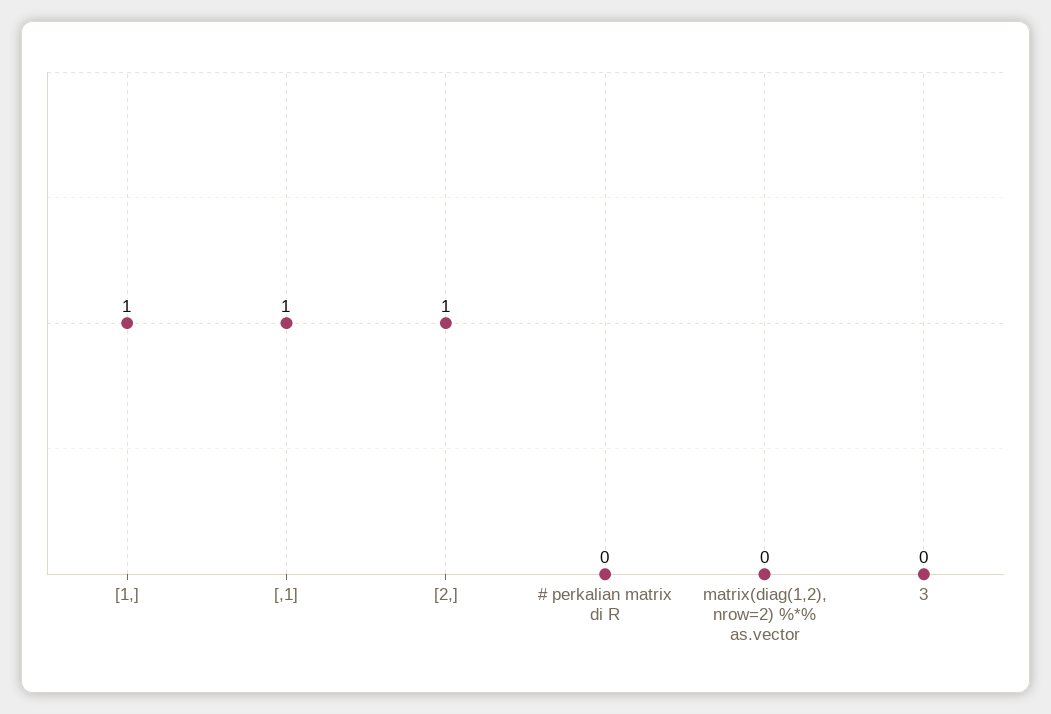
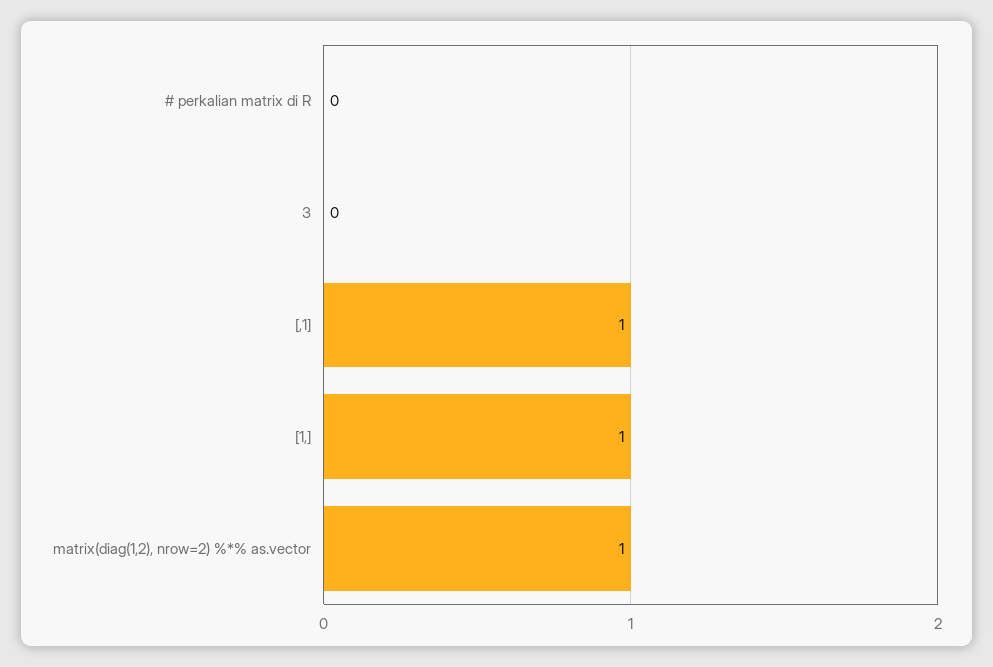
[2,]: 1 -> none
matrix(diag(1,2), nrow=2) %*% as.vector: 0 -> 1

